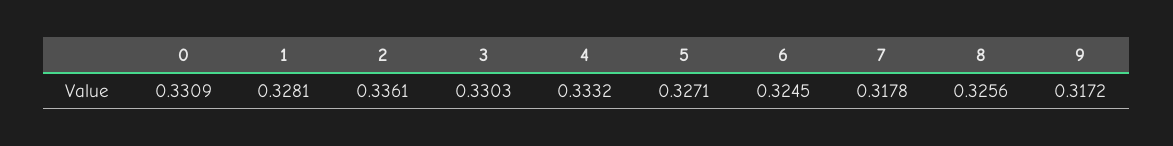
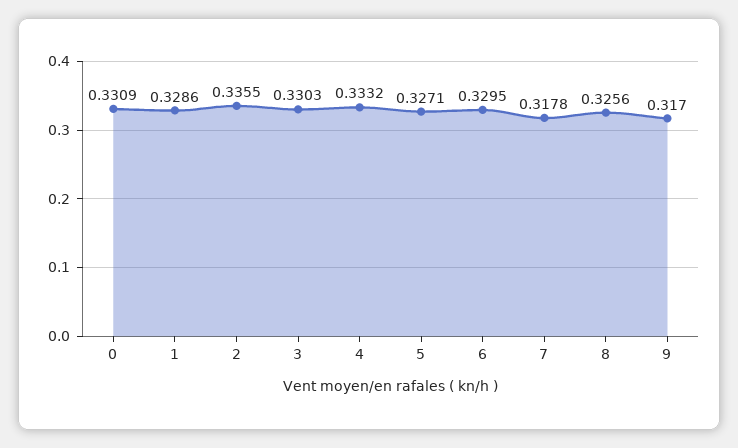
1: 0.3281 -> 0.3286
2: 0.3361 -> 0.3355
6: 0.3245 -> 0.3295
9: 0.3172 -> 0.317

